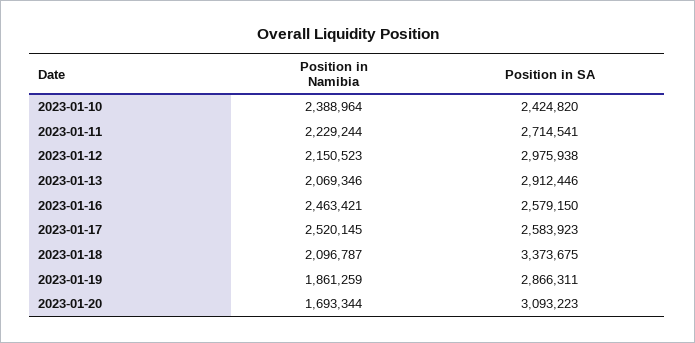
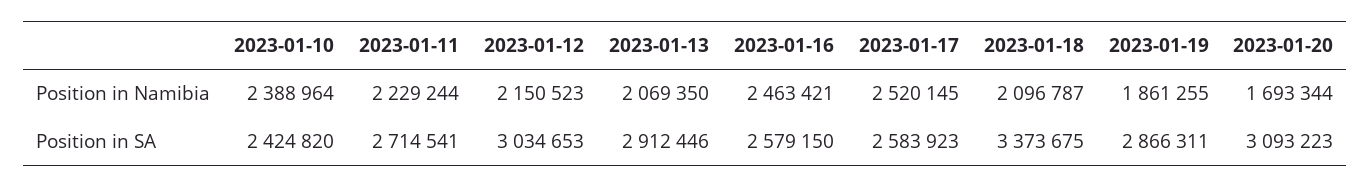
Position in SA, 2023-01-12: 2975938 -> 3034653
Position in Namibia, 2023-01-13: 2069346 -> 2069350
Position in Namibia, 2023-01-19: 1861259 -> 1861255

